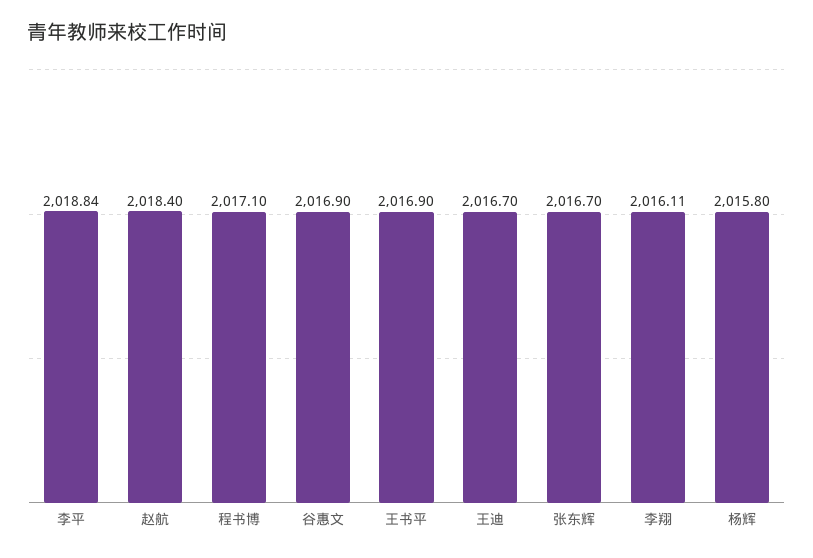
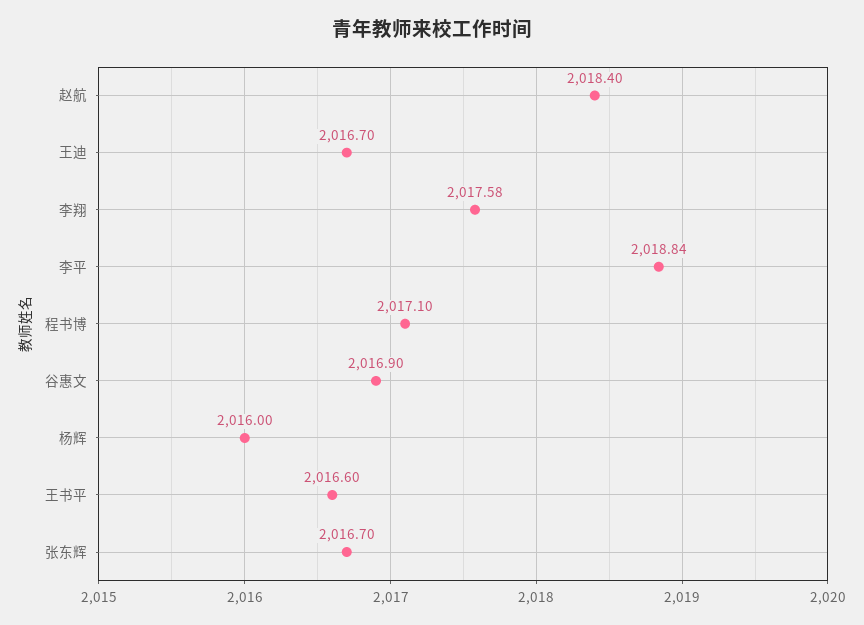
王书平: 2016.9 -> 2016.6
李翔: 2016.11 -> 2017.58
杨辉: 2015.8 -> 2016

